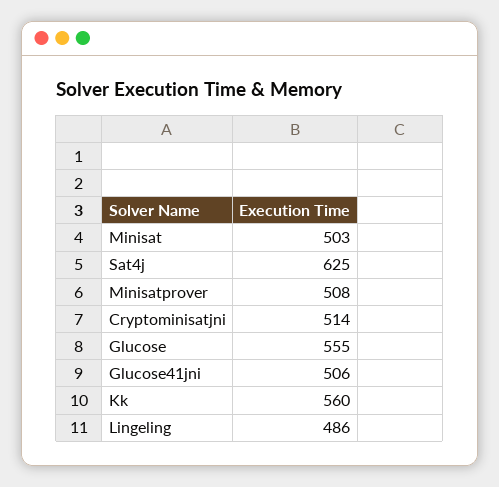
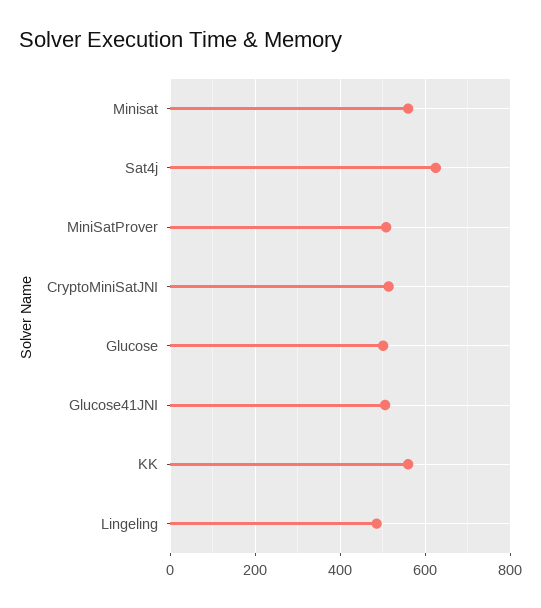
Minisat: 503 -> 560
Glucose: 555 -> 500

